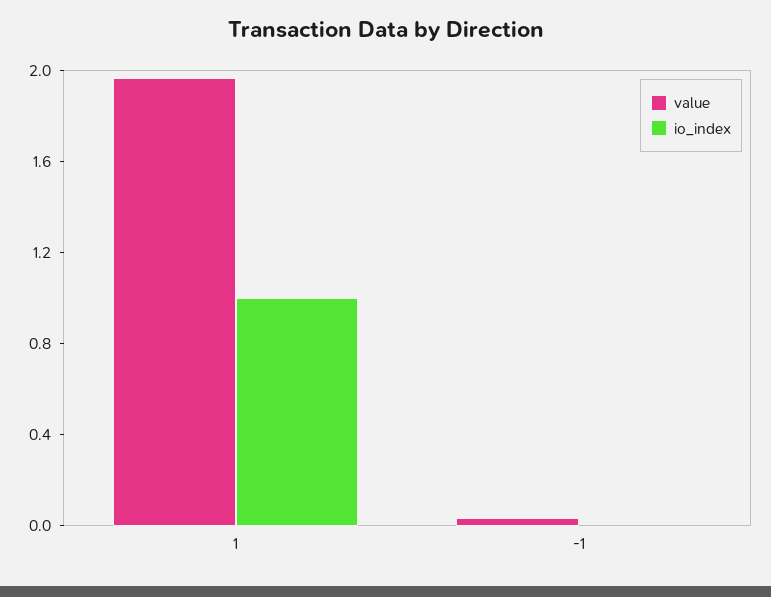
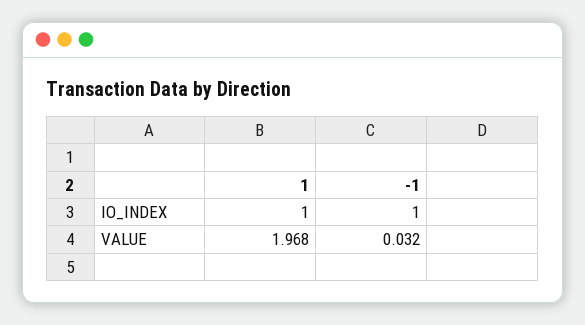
io_index, -1: 0 -> 1

